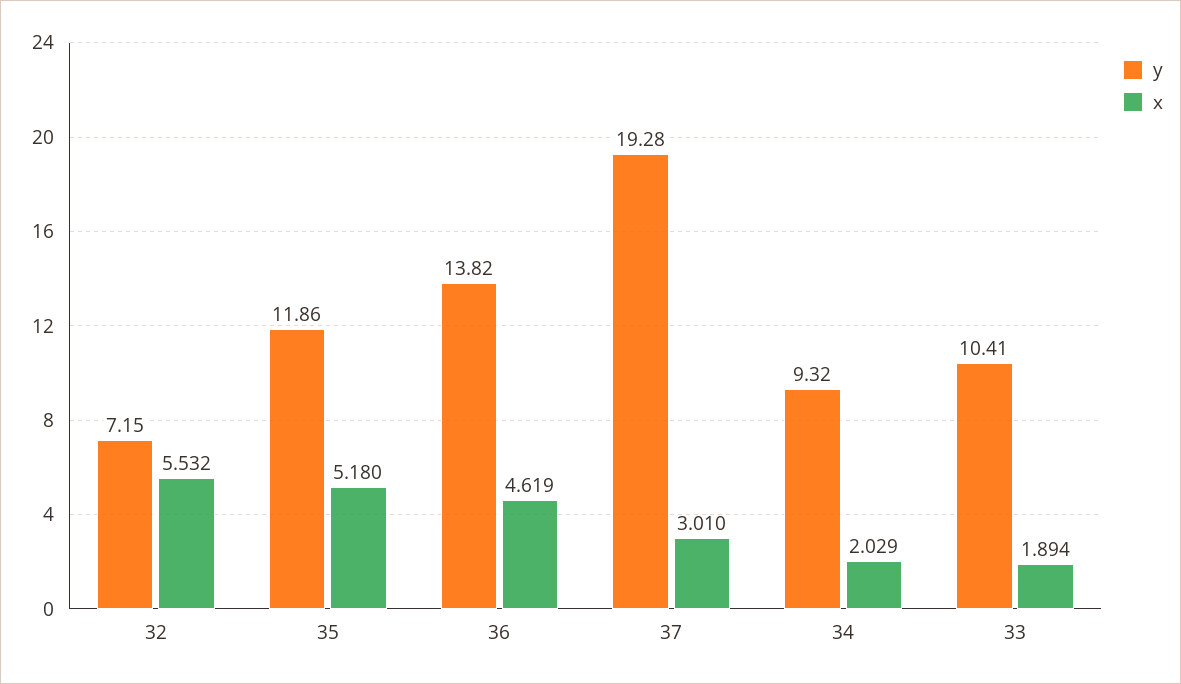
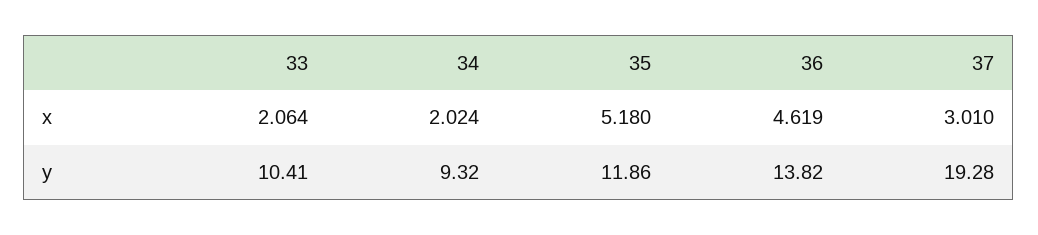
y, 32: 7.15 -> none
x, 32: 5.532 -> none
x, 34: 2.029 -> 2.024
x, 33: 1.894 -> 2.064

